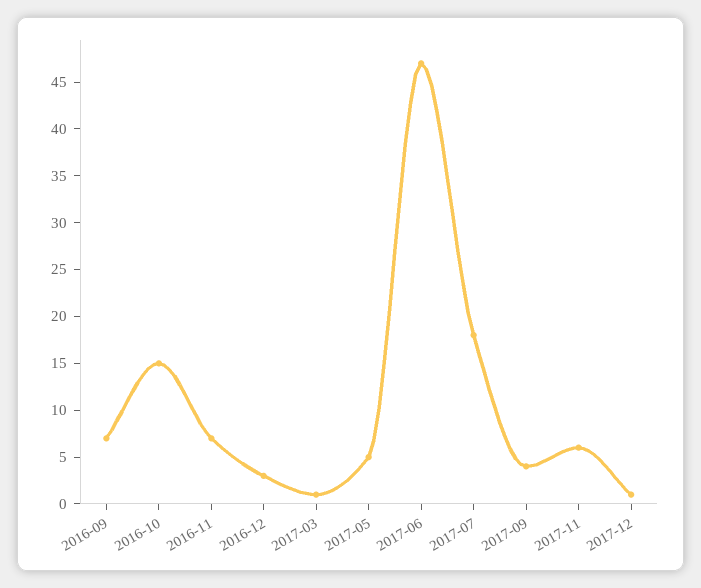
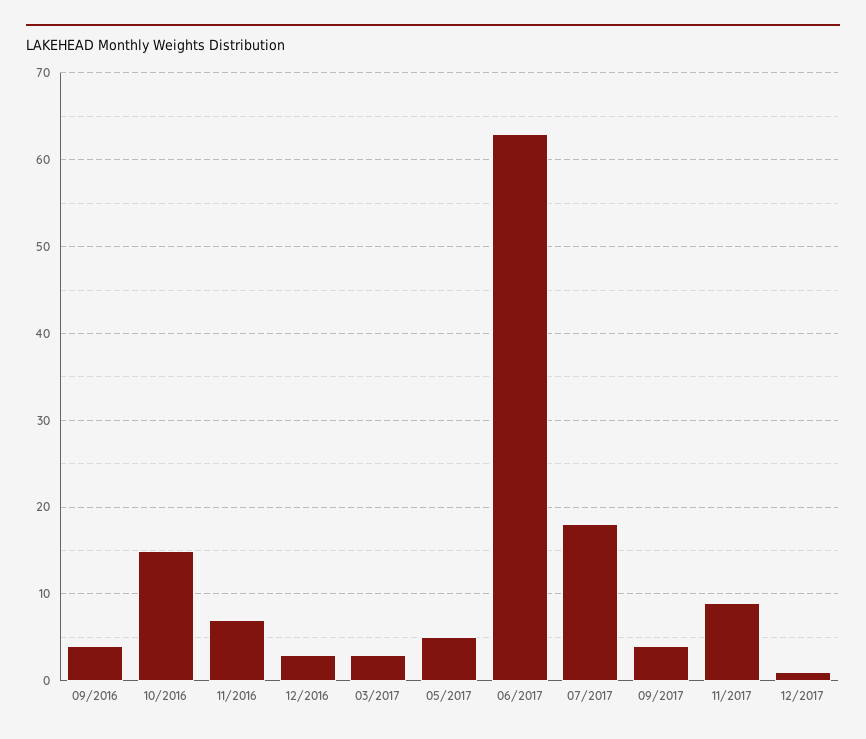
2016-09: 7 -> 4
2017-03: 1 -> 3
2017-06: 47 -> 63
2017-11: 6 -> 9

